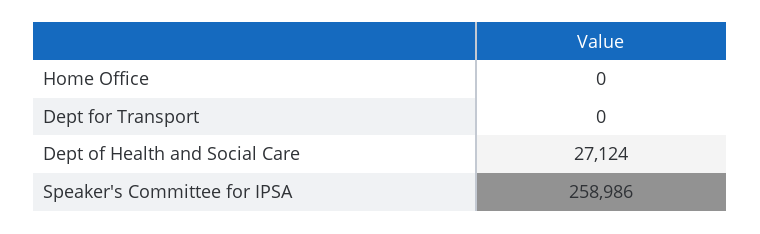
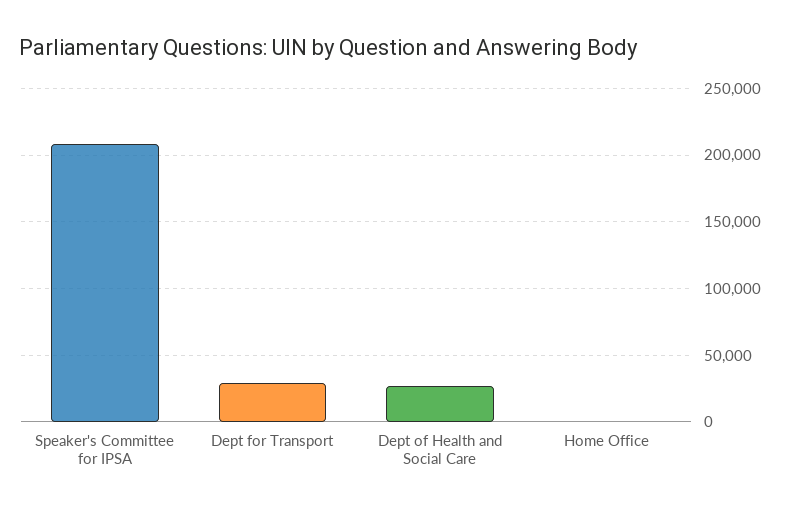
Dept for Transport: 0 -> 30000
Speaker's Committee for IPSA: 258986 -> 210000

